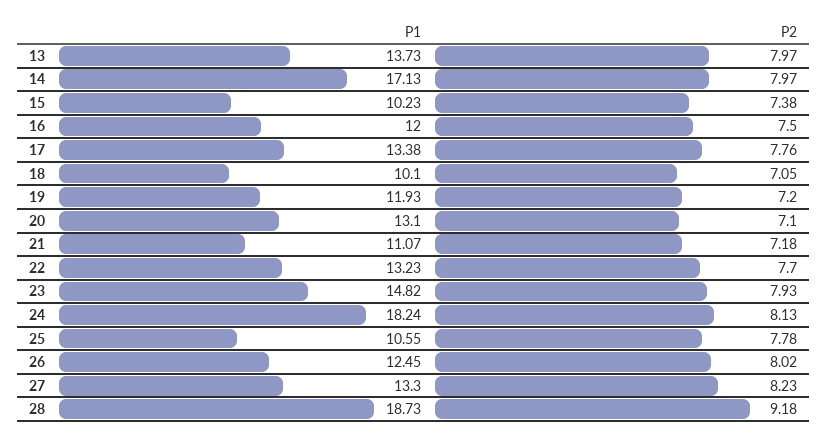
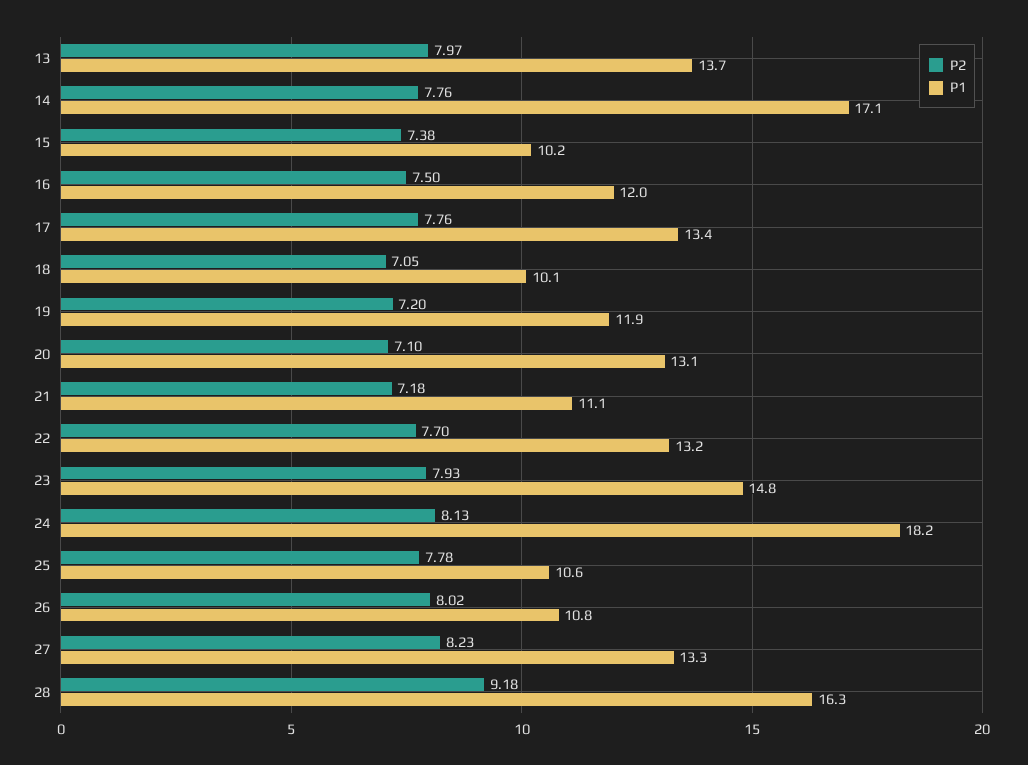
P2, 14: 7.97 -> 7.76
P1, 26: 12.45 -> 10.8
P1, 28: 18.73 -> 16.3

